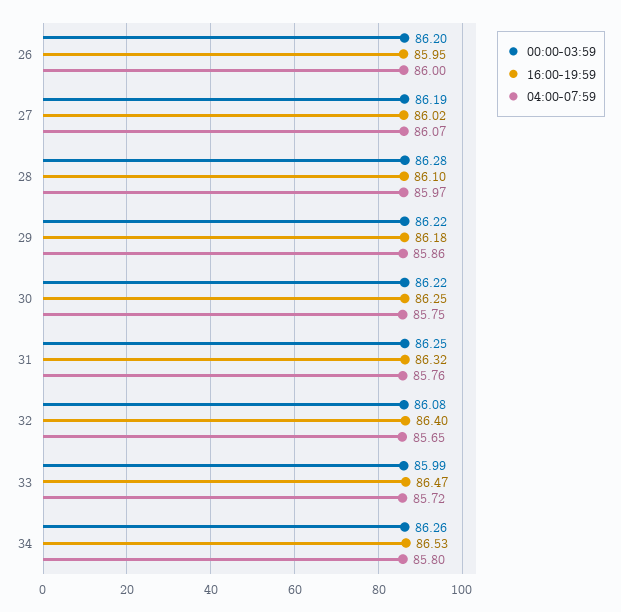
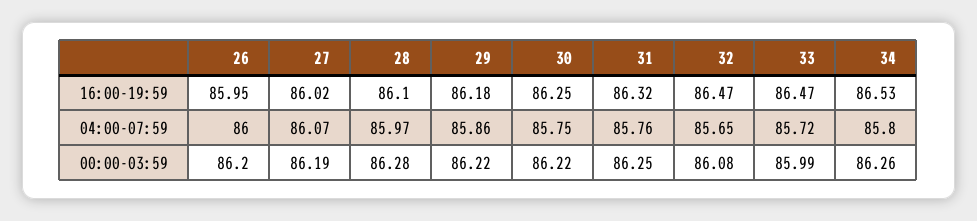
16:00-19:59, 32: 86.4 -> 86.47

